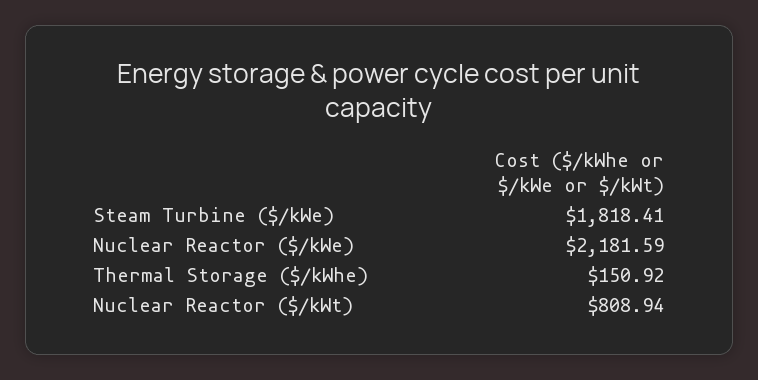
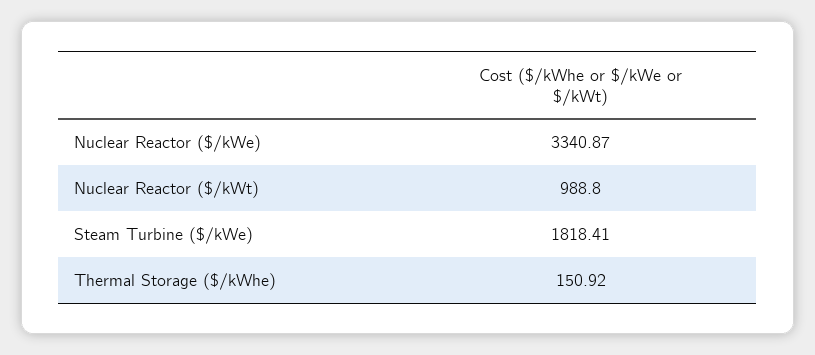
Nuclear Reactor ($/kWe): 2181.59 -> 3340.87
Nuclear Reactor ($/kWt): 808.94 -> 988.8

